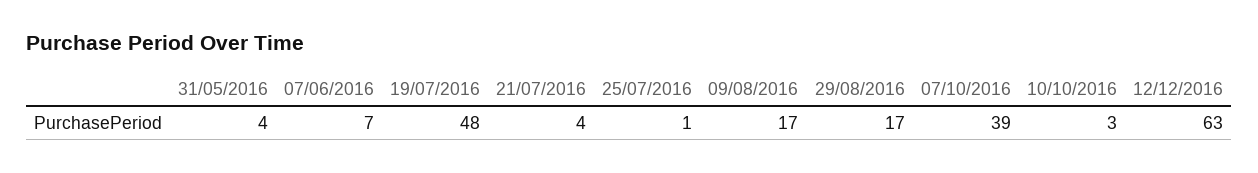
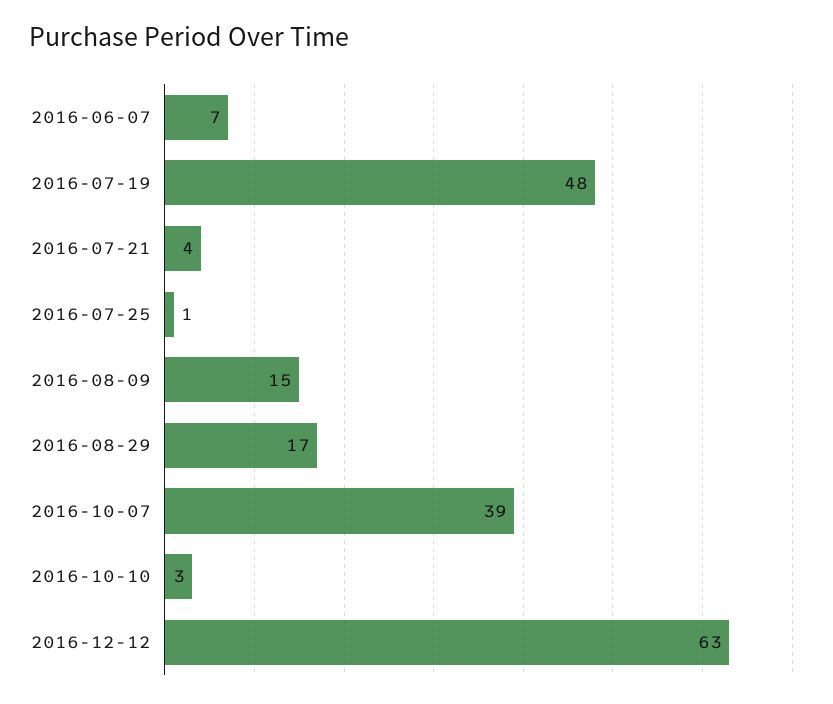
31/05/2016: 4 -> none
09/08/2016: 17 -> 15

